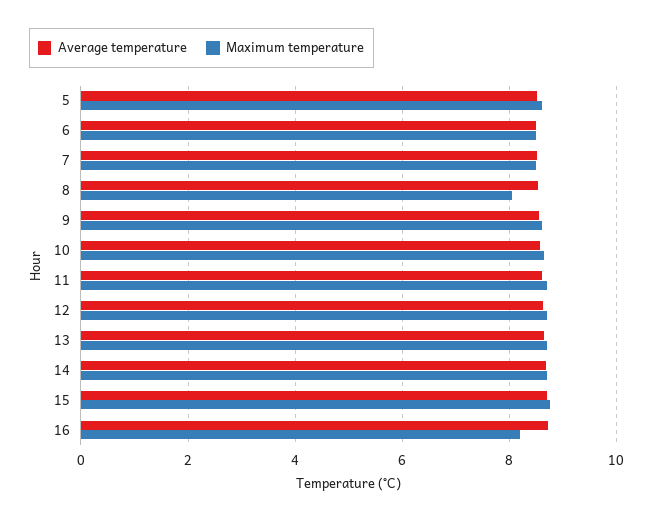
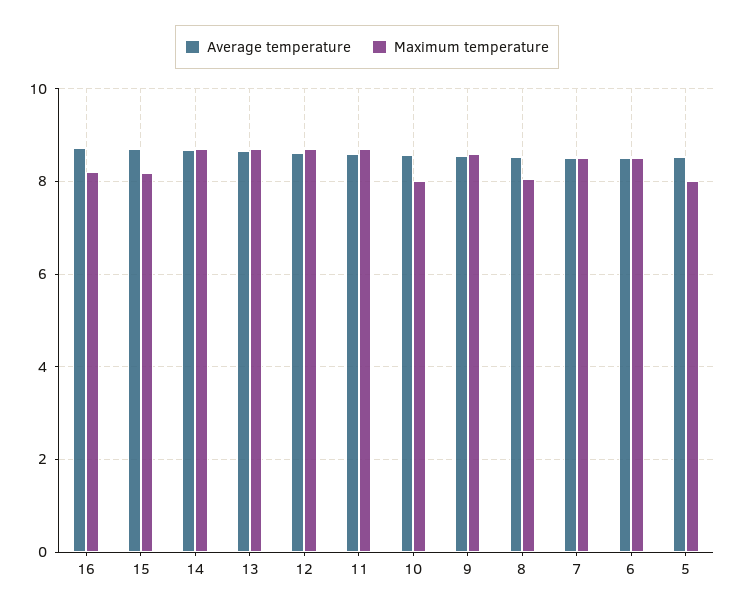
Maximum temperature, 5: 8.6 -> 8
Maximum temperature, 10: 8.6 -> 8
Maximum temperature, 15: 8.8 -> 8.2

